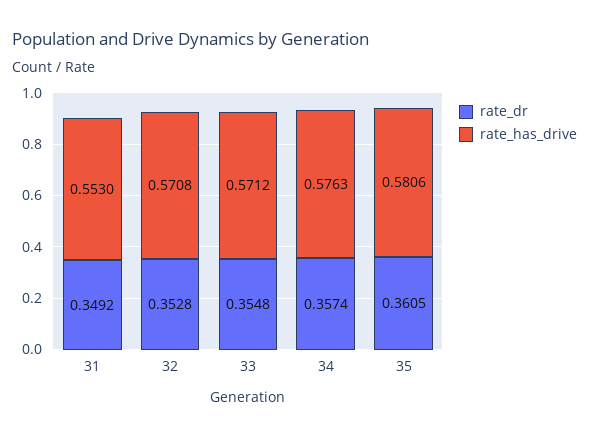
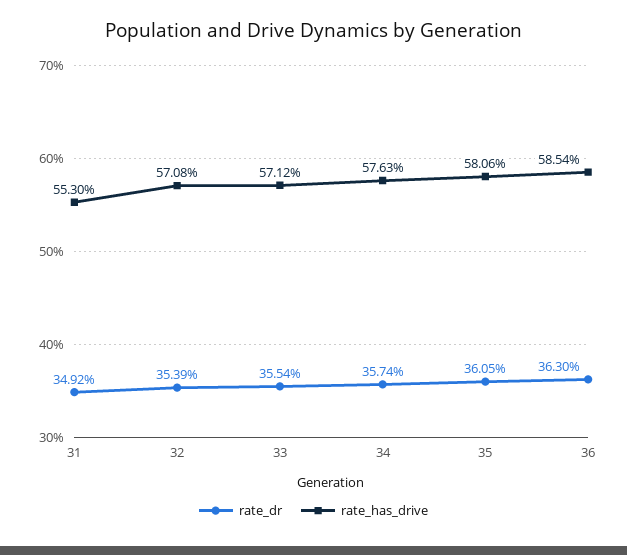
rate_dr, 32: 0.3528 -> 0.3539
rate_dr, 33: 0.3548 -> 0.3554
rate_dr, 36: none -> 0.363
rate_has_drive, 36: none -> 0.5854

